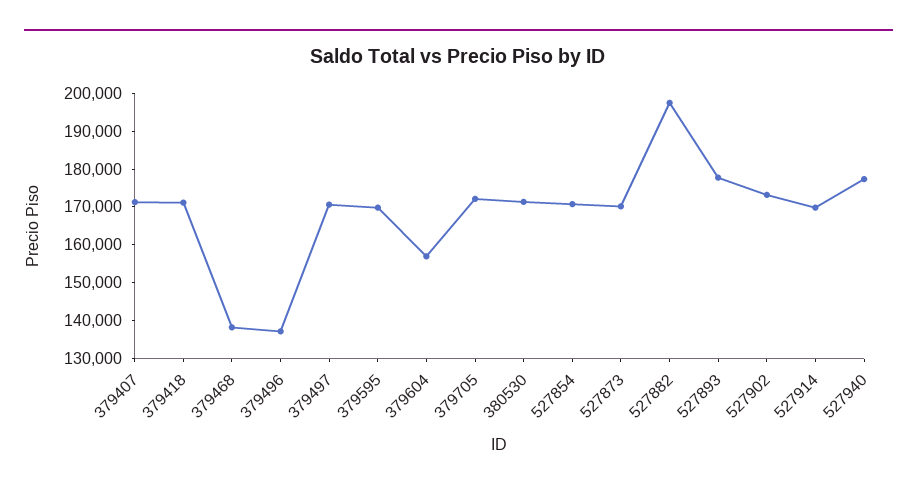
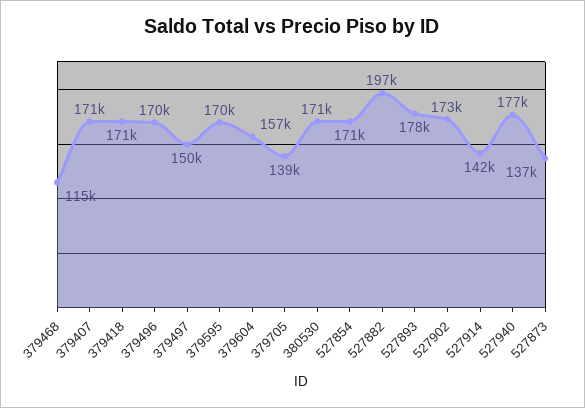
379468: 137500 -> 115000
379496: 137500 -> 170000
379497: 170000 -> 150000
379705: 172500 -> 139000
527873: 170000 -> 137000
527914: 170000 -> 142000

